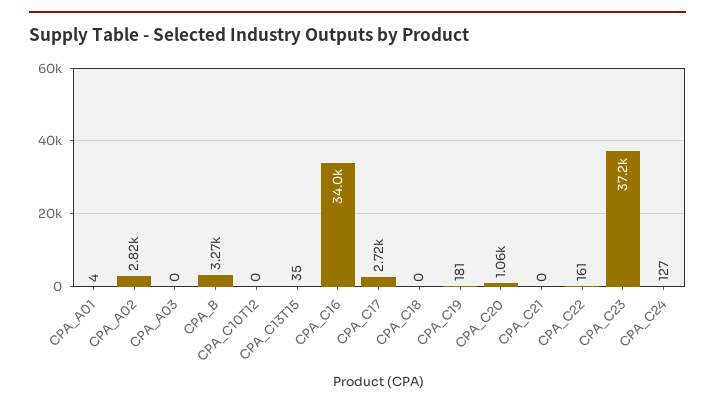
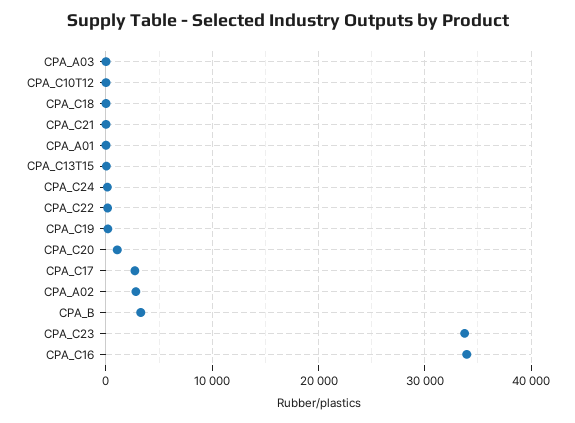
CPA_C23: 37200 -> 34000

